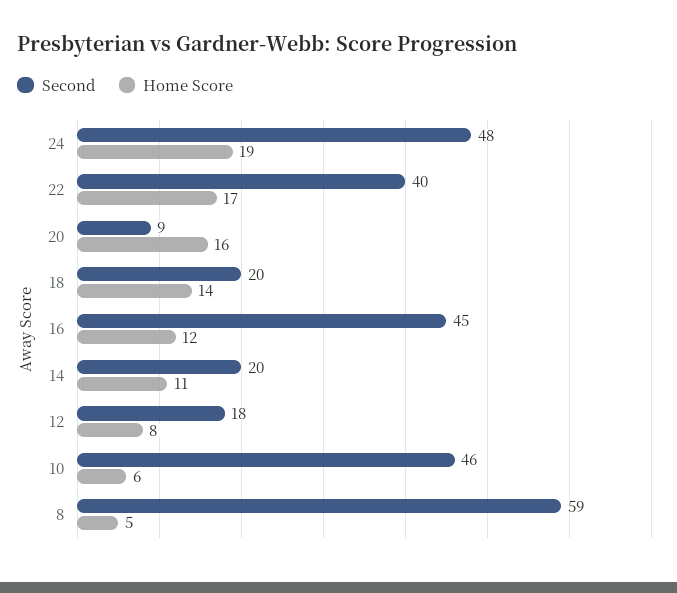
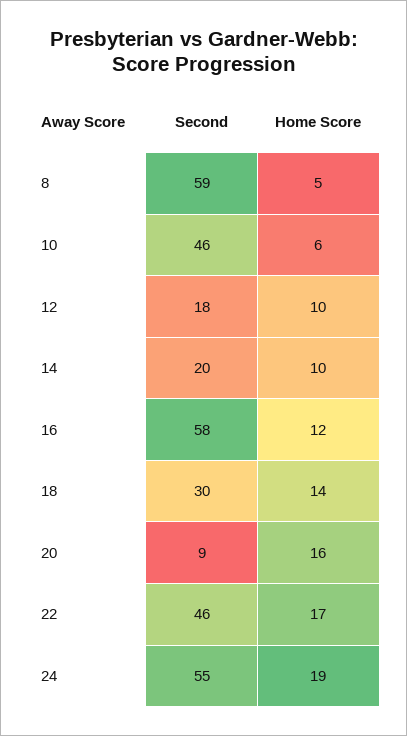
Second, 24: 48 -> 55
Second, 22: 40 -> 46
Second, 18: 20 -> 30
Second, 16: 45 -> 58
Home Score, 14: 11 -> 10
Home Score, 12: 8 -> 10

